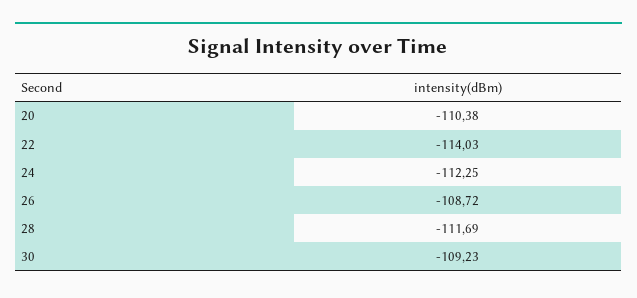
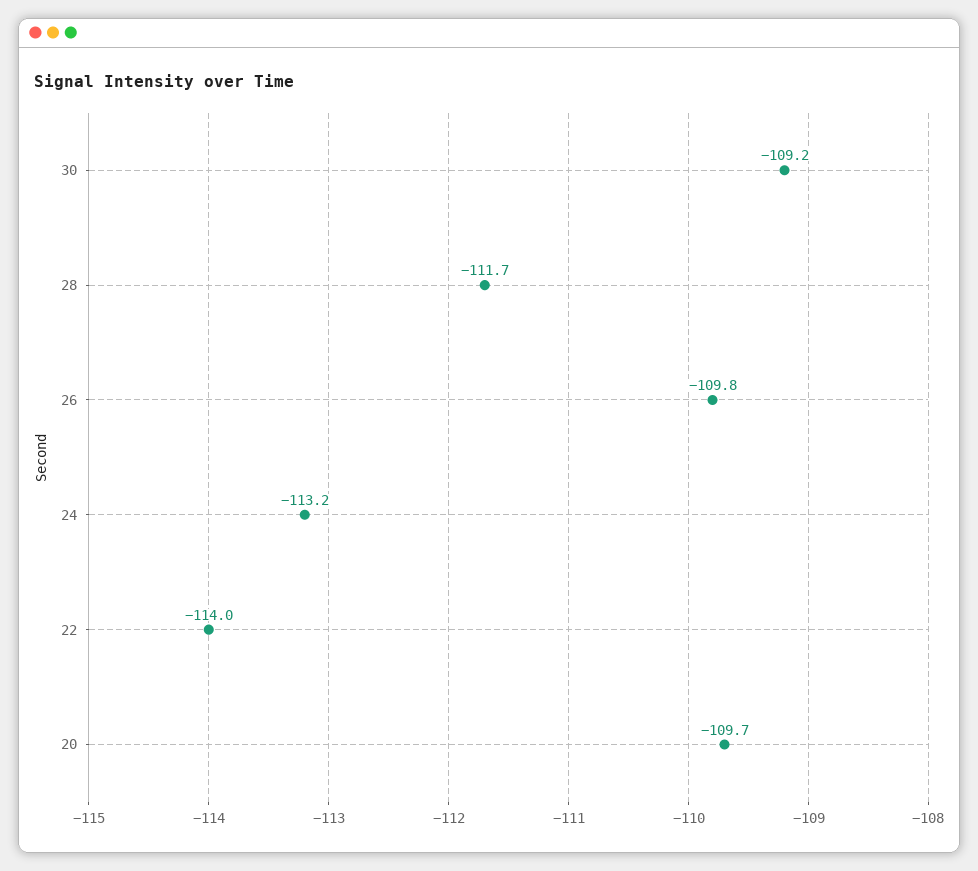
20: -110.38 -> -109.7
24: -112.25 -> -113.2
26: -108.72 -> -109.8

